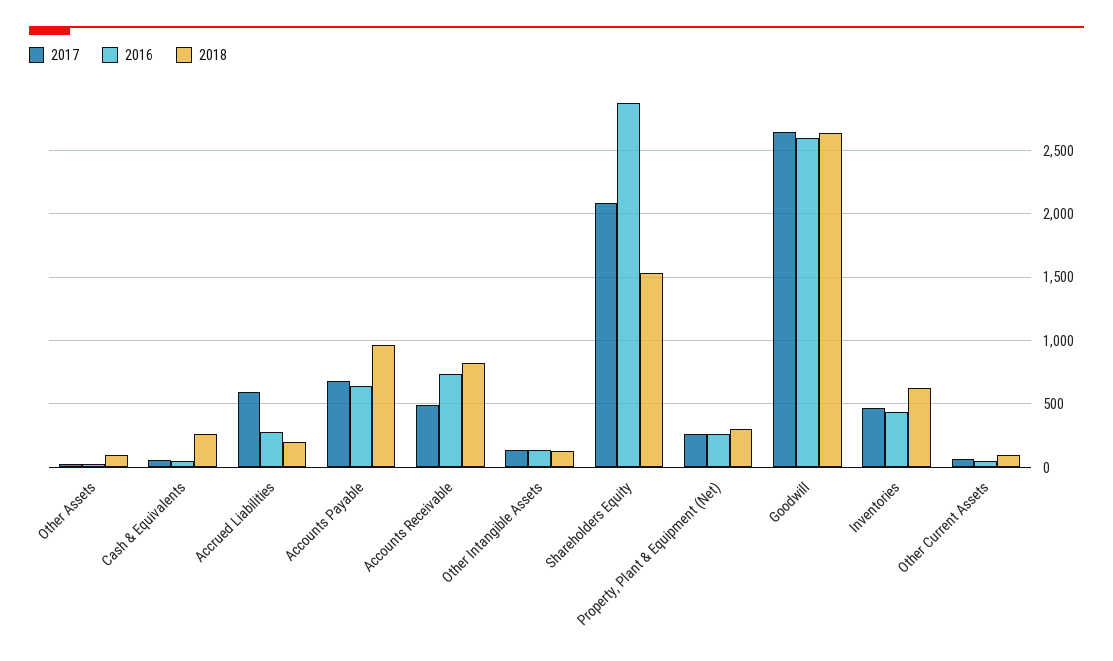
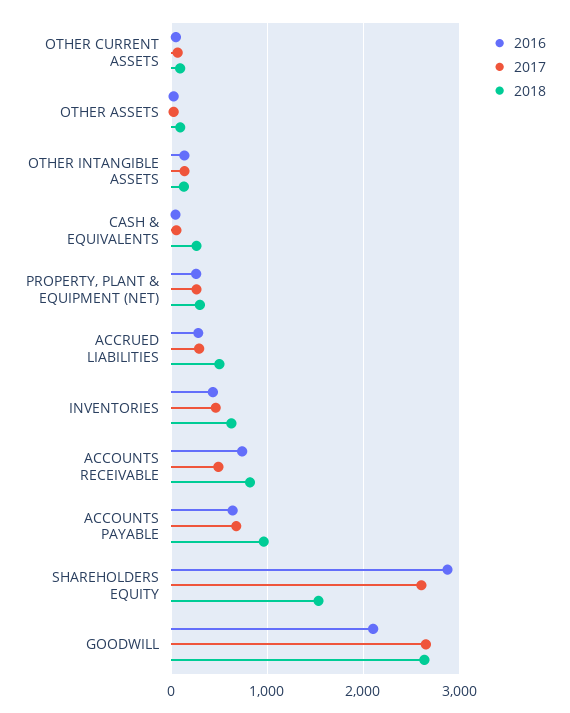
2017, Accrued Liabilities: 600 -> 300
2018, Accrued Liabilities: 200 -> 500
2017, Shareholders Equity: 2100 -> 2600
2016, Goodwill: 2600 -> 2100

